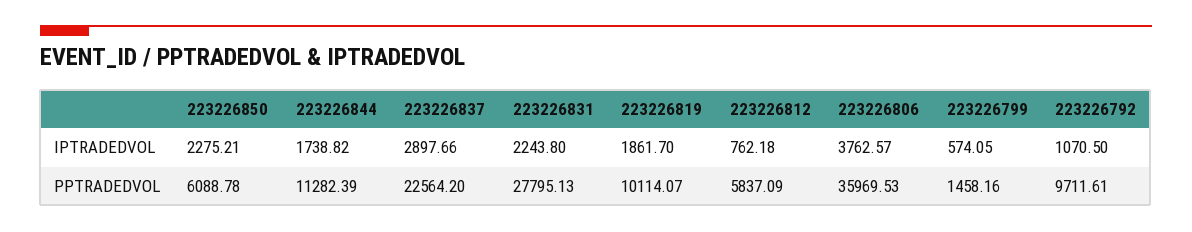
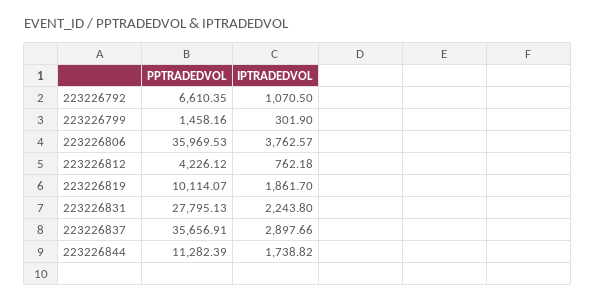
223226850, IPTRADEDVOL: 2275.21 -> none
223226799, IPTRADEDVOL: 574.05 -> 301.9
223226850, PPTRADEDVOL: 6088.78 -> none
223226837, PPTRADEDVOL: 22564.2 -> 35656.91
223226812, PPTRADEDVOL: 5837.09 -> 4226.12
223226792, PPTRADEDVOL: 9711.61 -> 6610.35

